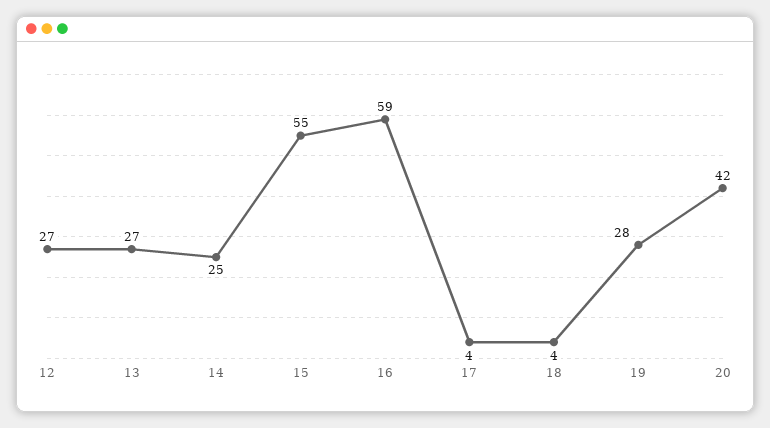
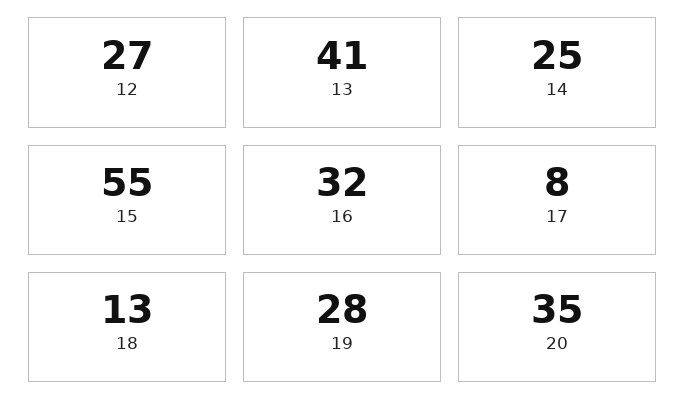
13: 27 -> 41
16: 59 -> 32
17: 4 -> 8
18: 4 -> 13
20: 42 -> 35

